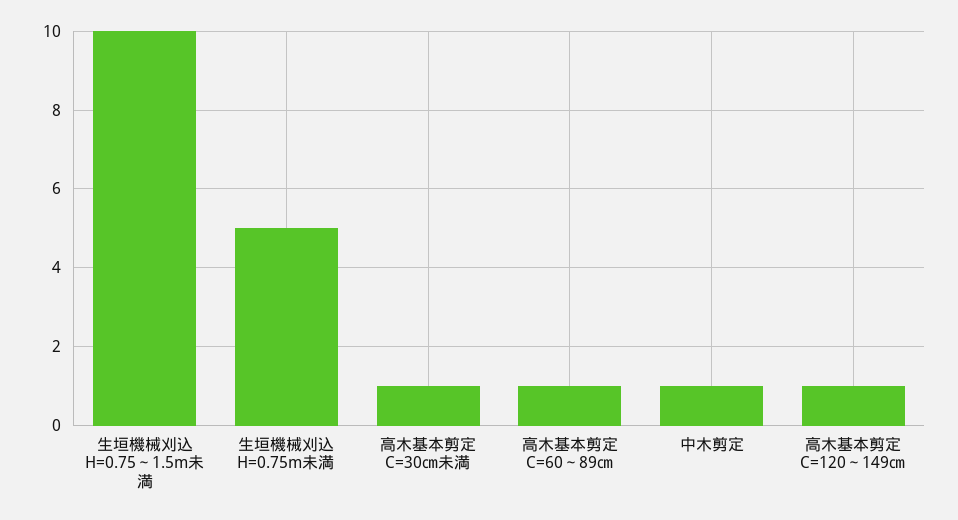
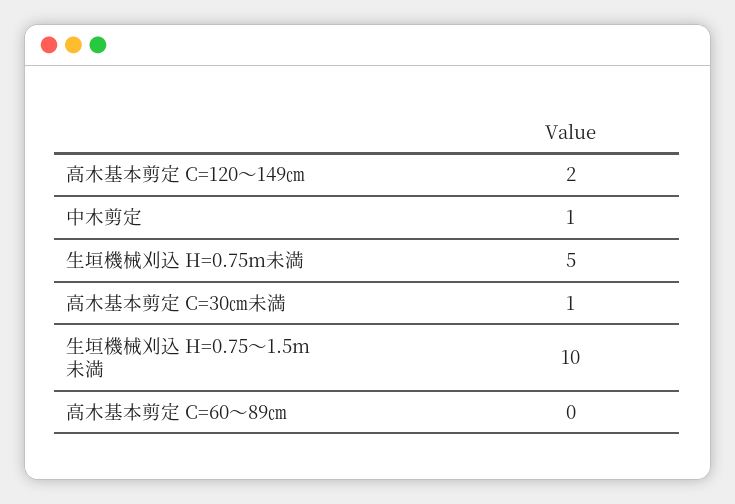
高木基本剪定 C=60～89㎝: 1 -> 0
高木基本剪定 C=120～149㎝: 1 -> 2

